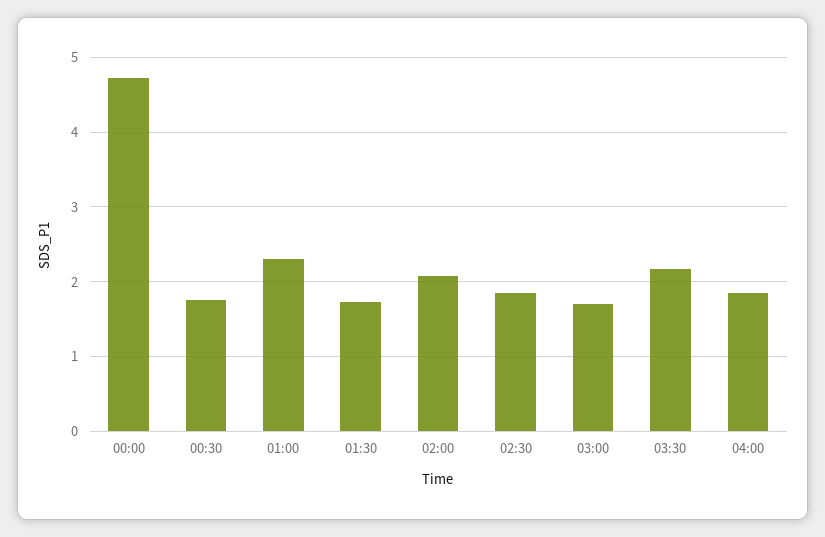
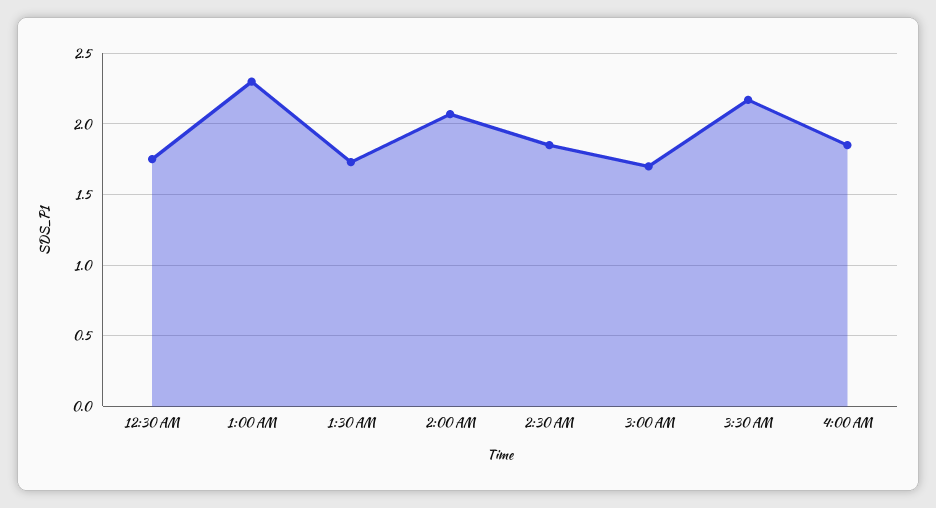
00:00: 4.7 -> none

